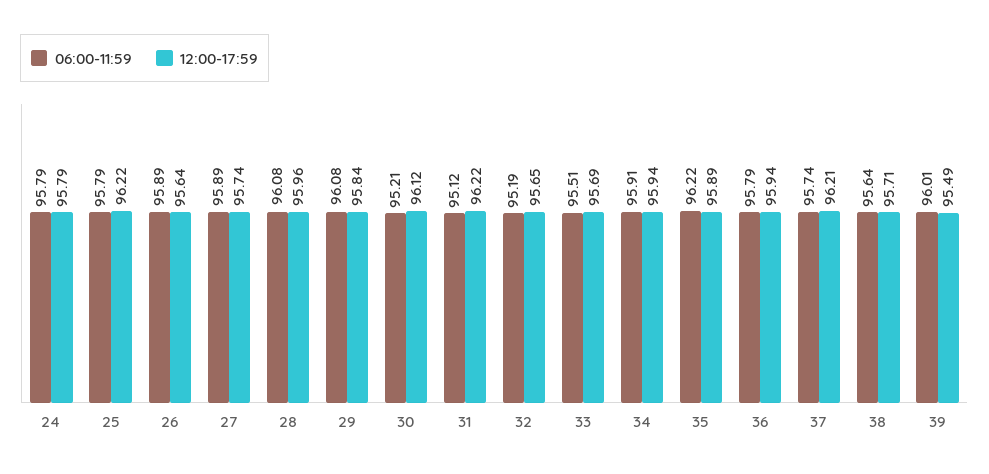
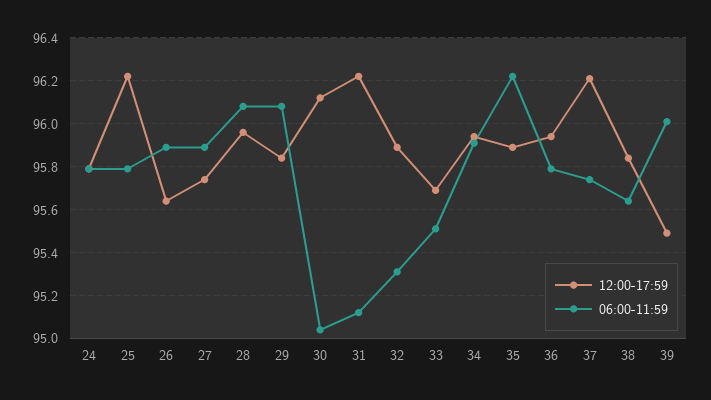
06:00-11:59, 30: 95.21 -> 95.05
06:00-11:59, 32: 95.19 -> 95.3
12:00-17:59, 32: 95.65 -> 95.9
12:00-17:59, 38: 95.71 -> 95.85

